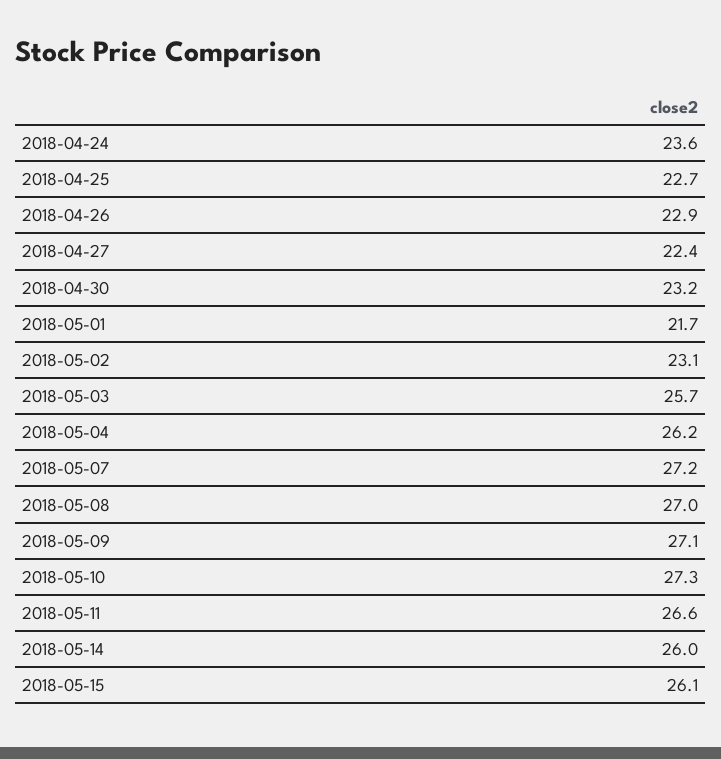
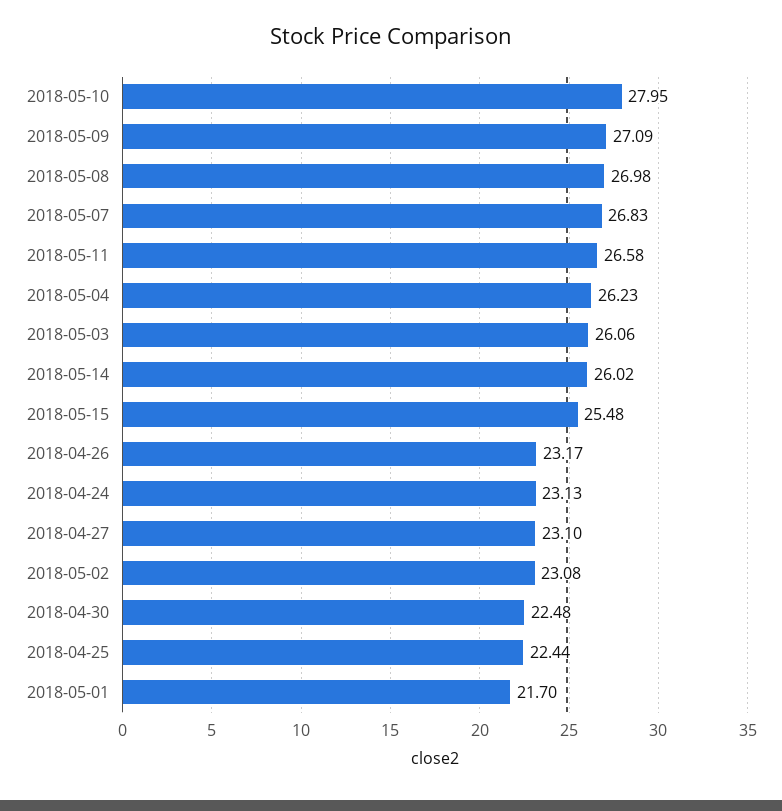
2018-04-24: 23.6 -> 23.13
2018-04-25: 22.7 -> 22.44
2018-04-26: 22.9 -> 23.17
2018-04-27: 22.4 -> 23.1
2018-04-30: 23.2 -> 22.48
2018-05-03: 25.7 -> 26.06
2018-05-07: 27.2 -> 26.83
2018-05-10: 27.3 -> 27.95
2018-05-15: 26.1 -> 25.48

